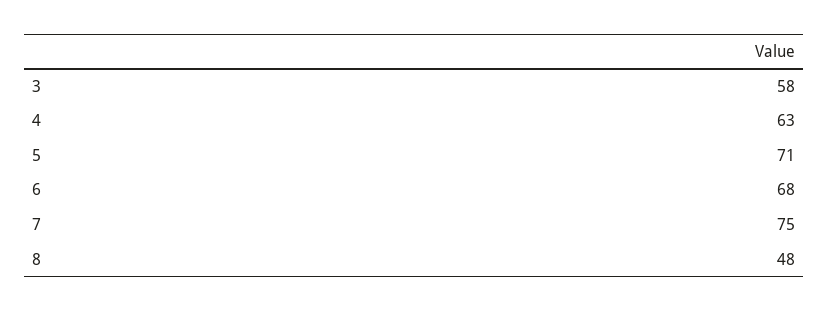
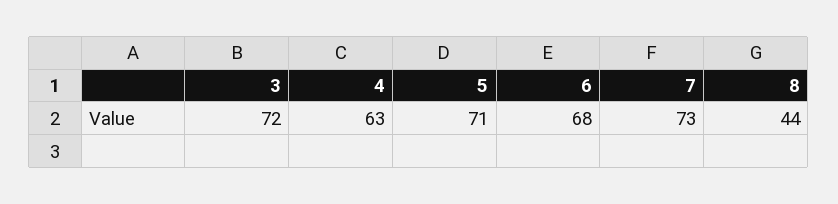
3: 58 -> 72
7: 75 -> 73
8: 48 -> 44

